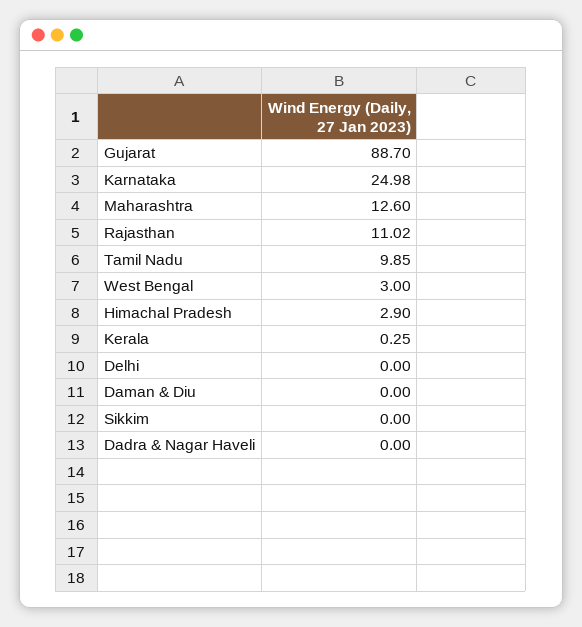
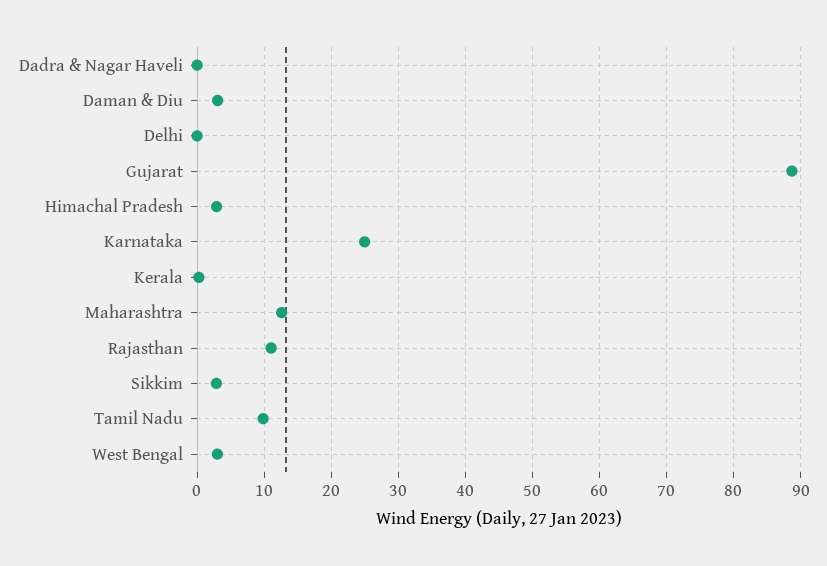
Daman & Diu: 0 -> 3
Sikkim: 0 -> 3

